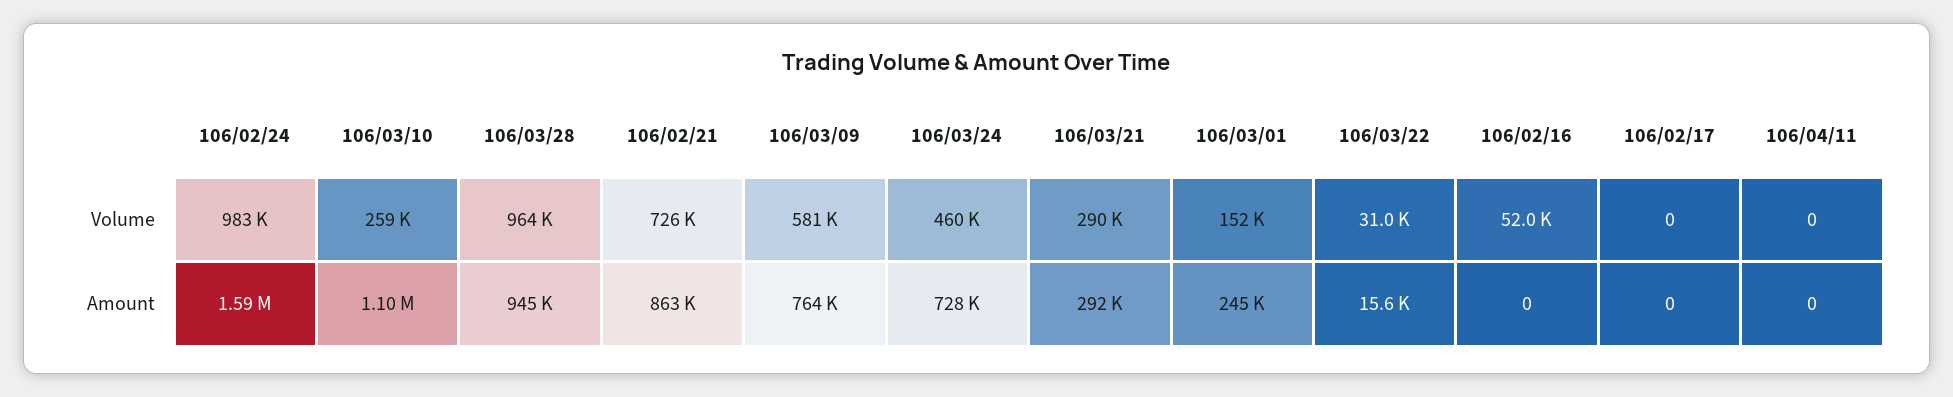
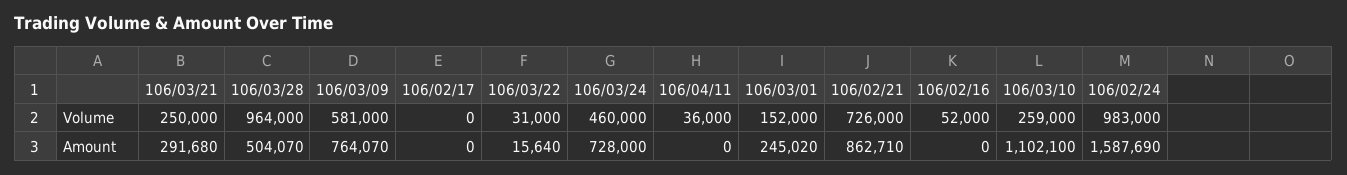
106/03/21, Volume: 290000 -> 250000
106/04/11, Volume: 0 -> 36000
106/03/28, Amount: 945000 -> 504070

